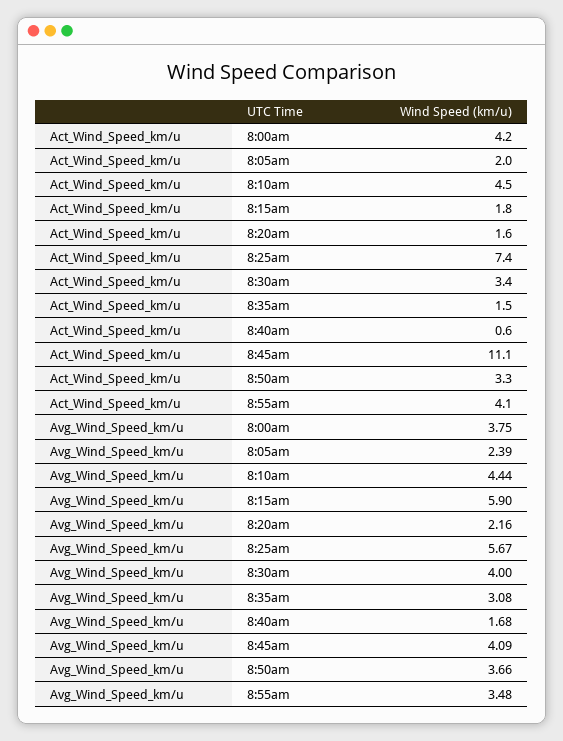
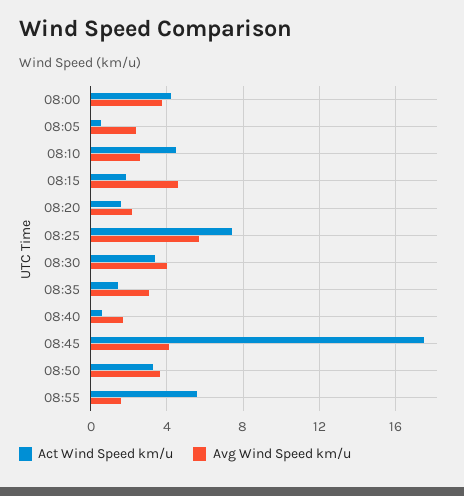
Act_Wind_Speed_km/u, 8:05am: 2 -> 0.5
Act_Wind_Speed_km/u, 8:45am: 11.1 -> 17.5
Act_Wind_Speed_km/u, 8:55am: 4.1 -> 5.5
Avg_Wind_Speed_km/u, 8:10am: 4.44 -> 2.5
Avg_Wind_Speed_km/u, 8:15am: 5.9 -> 4.5
Avg_Wind_Speed_km/u, 8:55am: 3.48 -> 1.5

